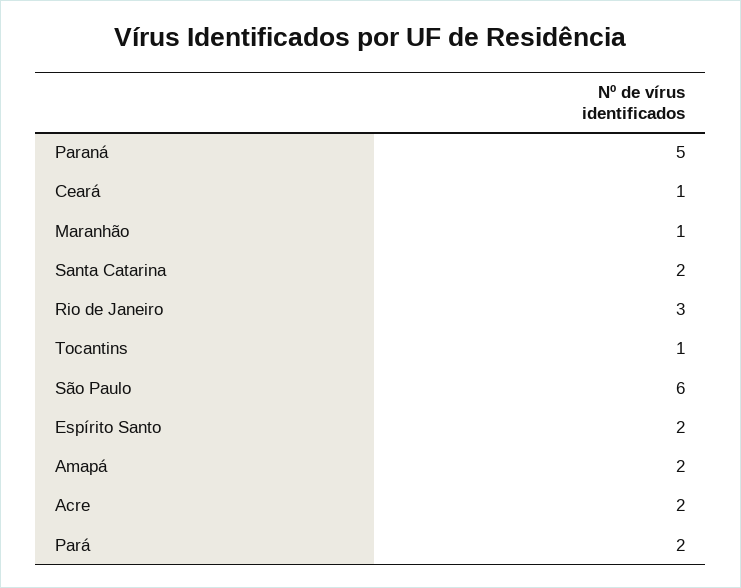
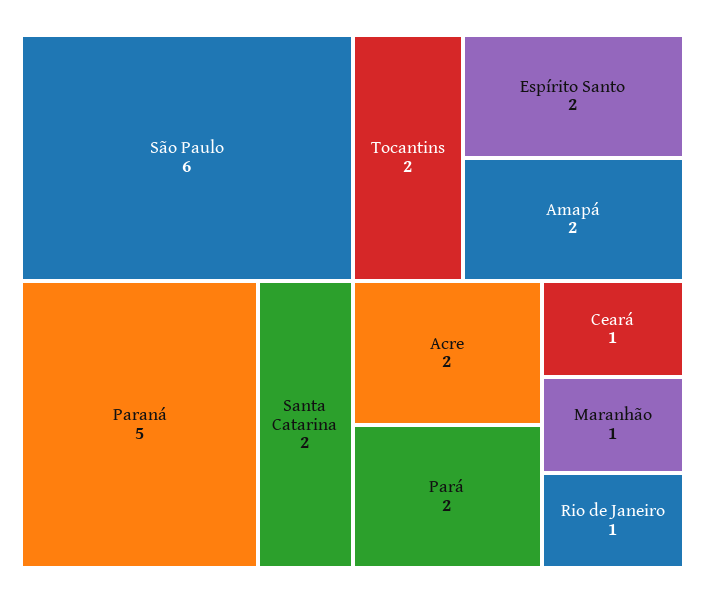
Rio de Janeiro: 3 -> 1
Tocantins: 1 -> 2

